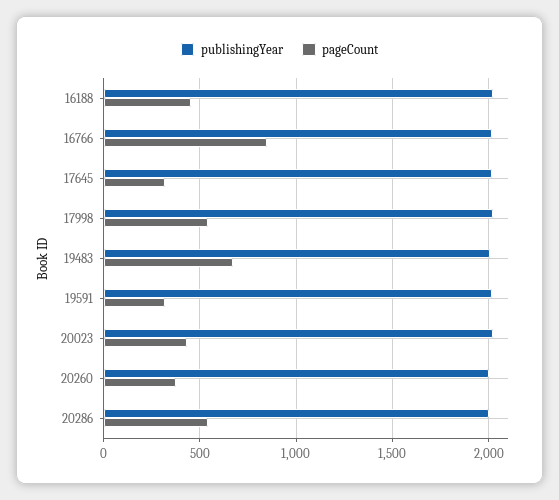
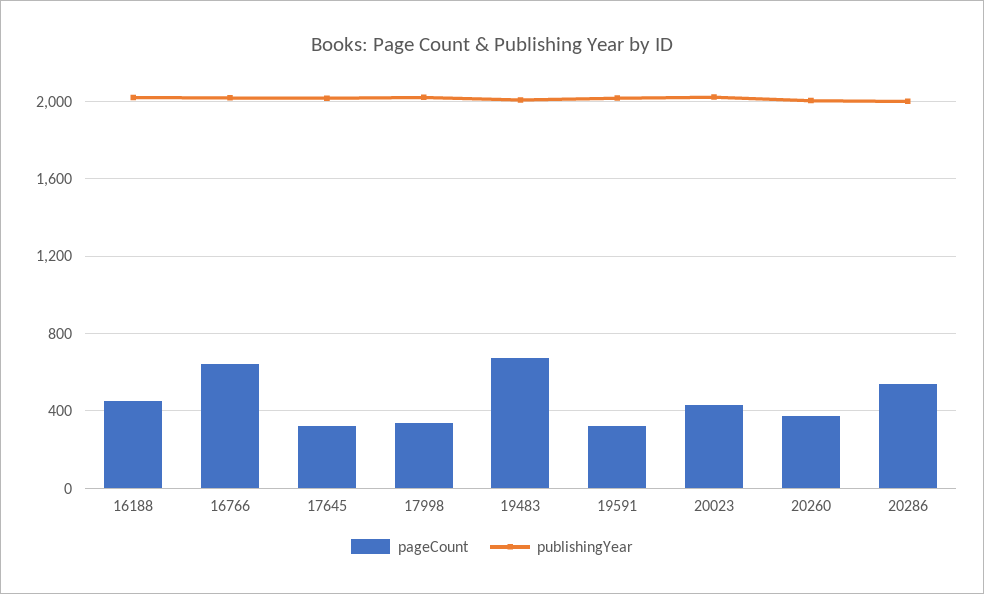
pageCount, 16766: 850 -> 650
pageCount, 17998: 550 -> 350

